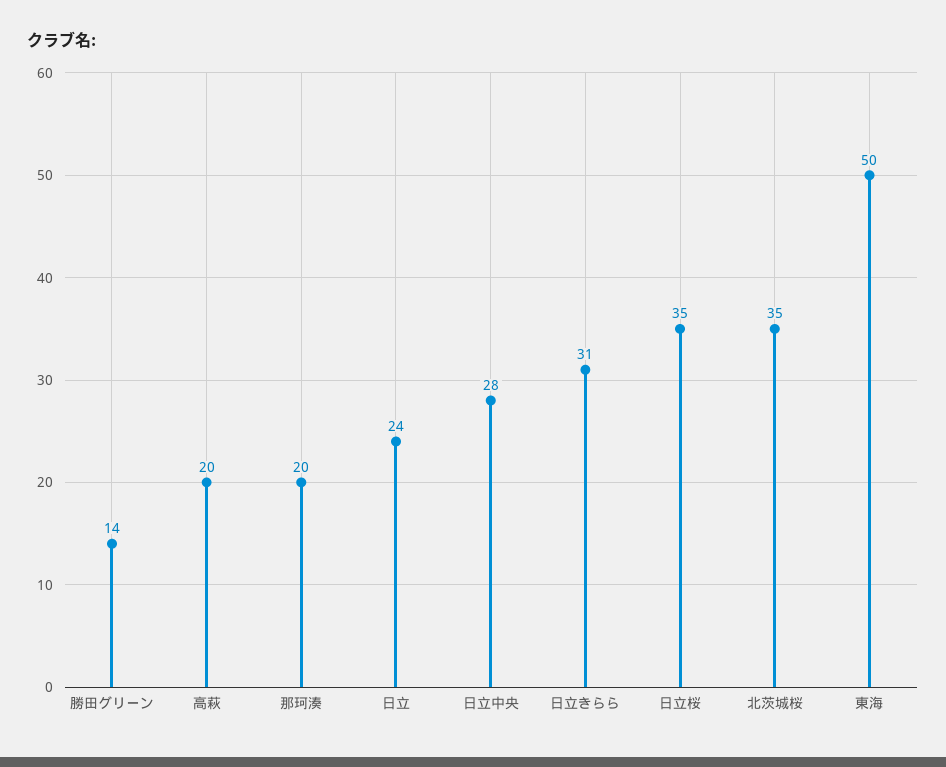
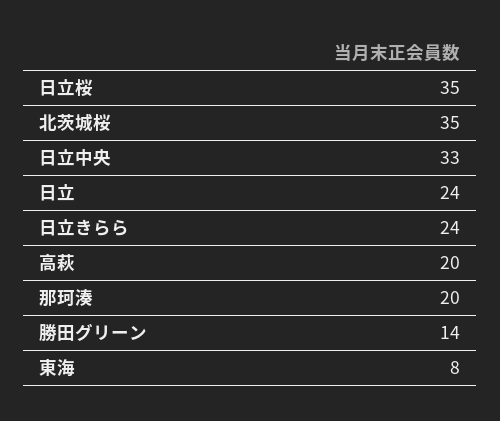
日立中央: 28 -> 33
日立きらら: 31 -> 24
東海: 50 -> 8

